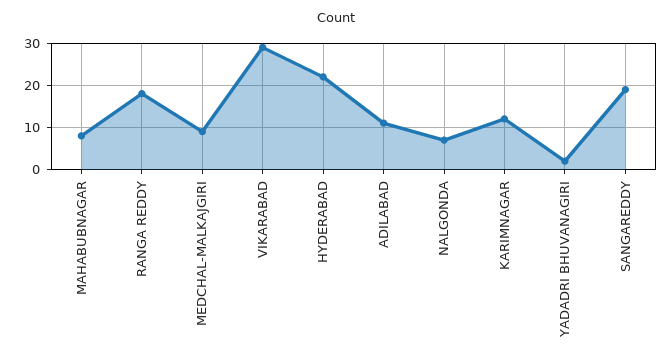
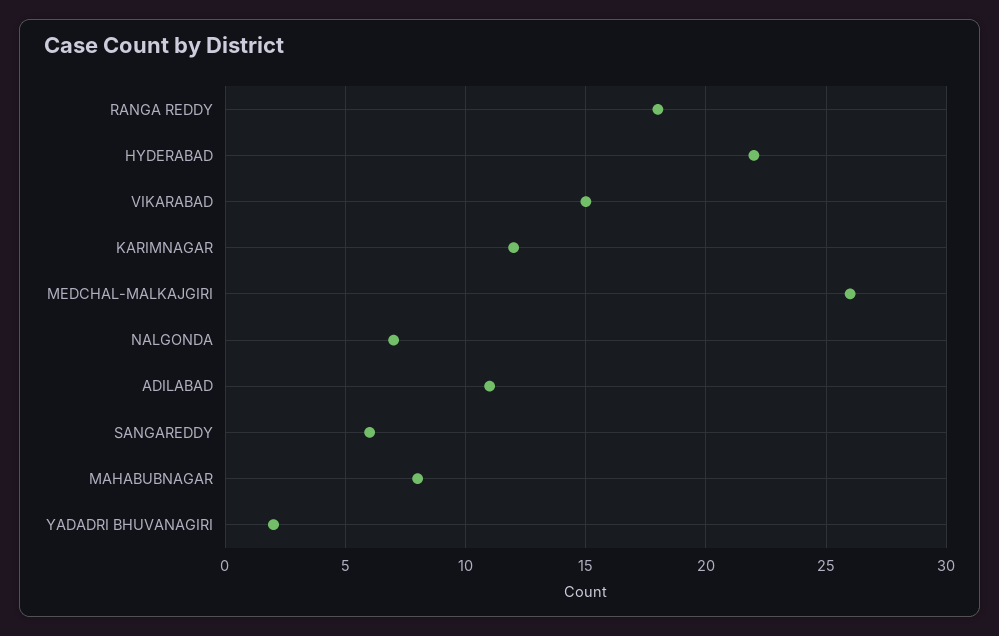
MEDCHAL-MALKAJGIRI: 10 -> 26
VIKARABAD: 30 -> 15
SANGAREDDY: 20 -> 6

